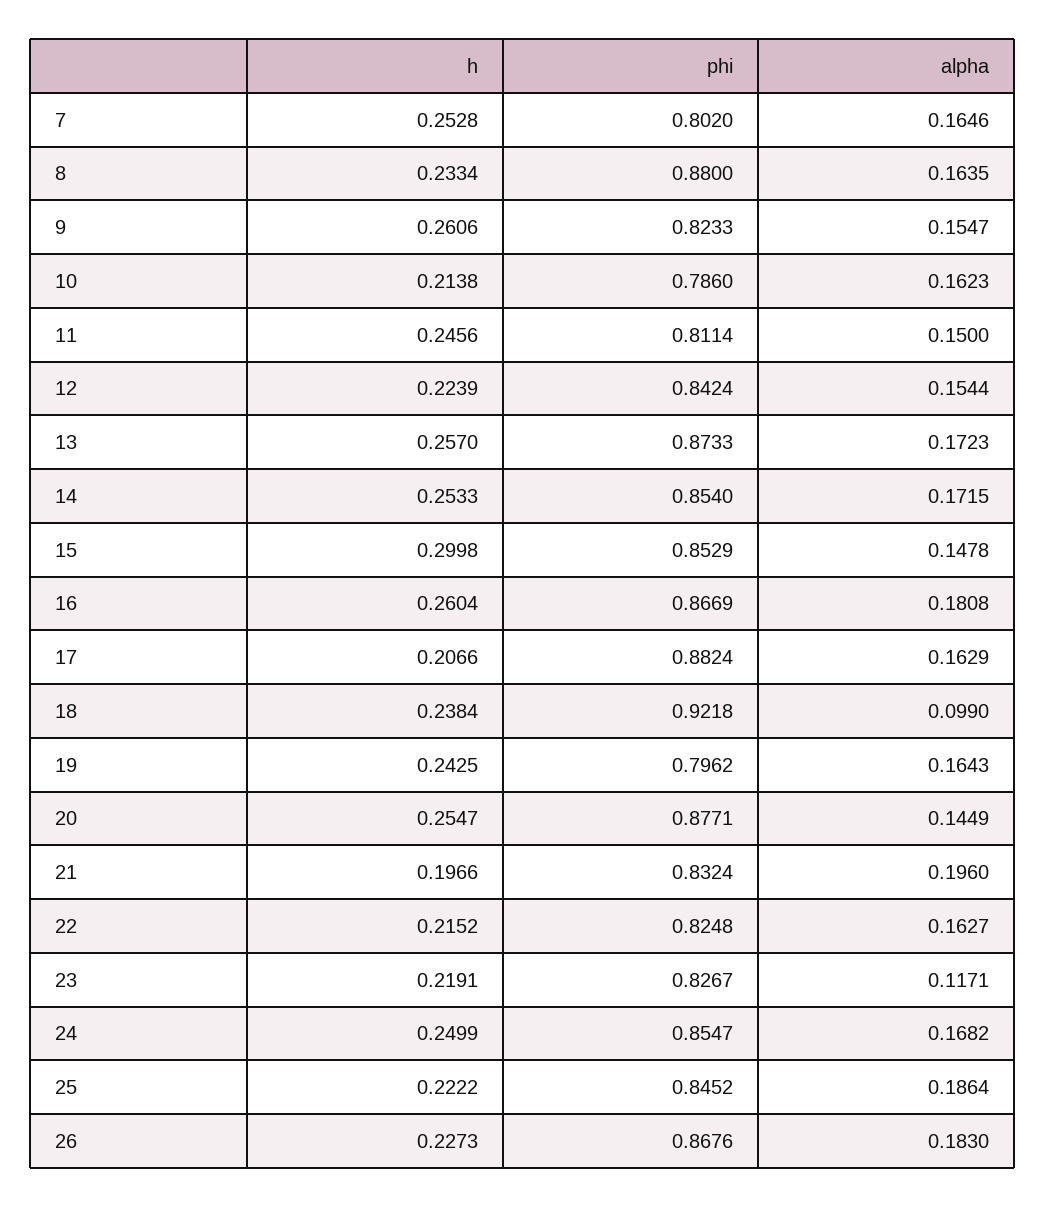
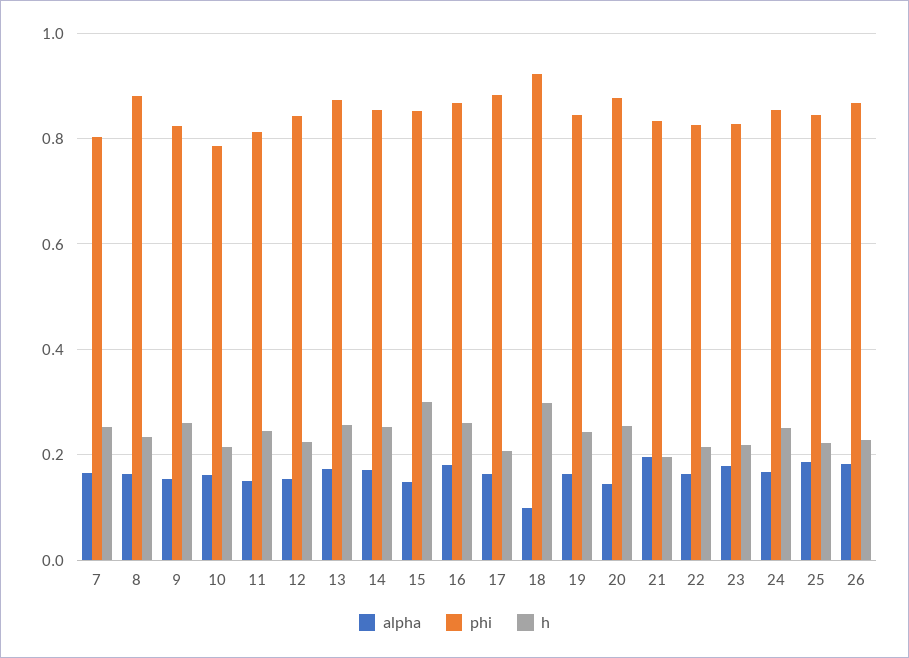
h, 18: 0.2384 -> 0.3
phi, 19: 0.7962 -> 0.84
alpha, 23: 0.1171 -> 0.18

